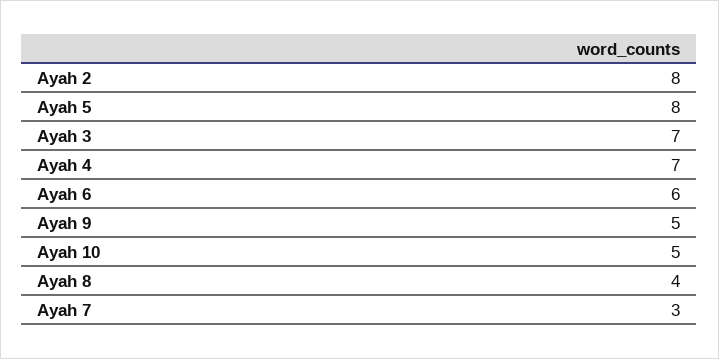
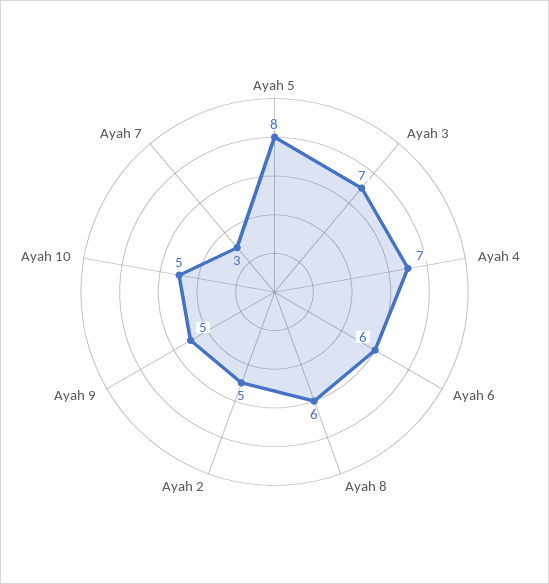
Ayah 2: 8 -> 5
Ayah 8: 4 -> 6

